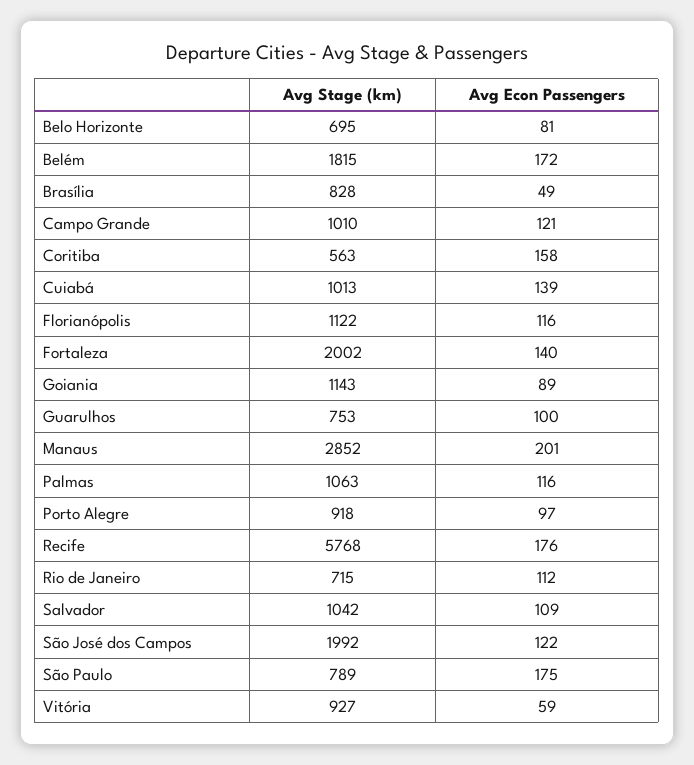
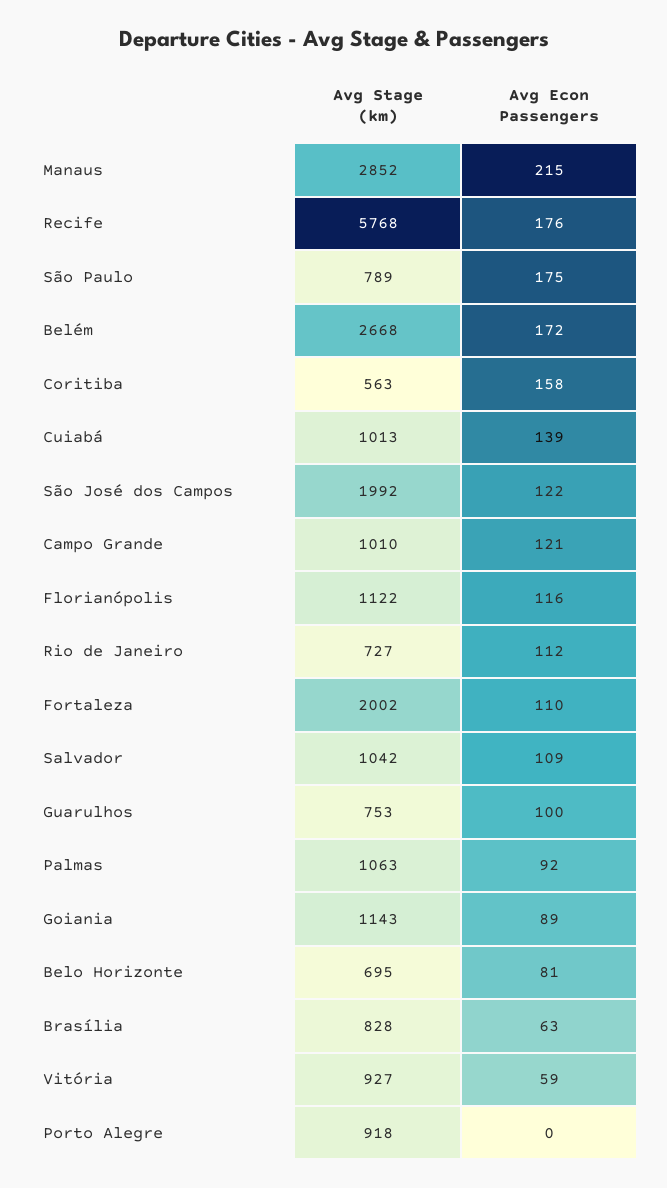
Avg Stage (km), Belém: 1815 -> 2668
Avg Econ Passengers, Brasília: 49 -> 63
Avg Econ Passengers, Fortaleza: 140 -> 110
Avg Econ Passengers, Manaus: 201 -> 215
Avg Econ Passengers, Palmas: 116 -> 92
Avg Econ Passengers, Porto Alegre: 97 -> 0
Avg Stage (km), Rio de Janeiro: 715 -> 727

